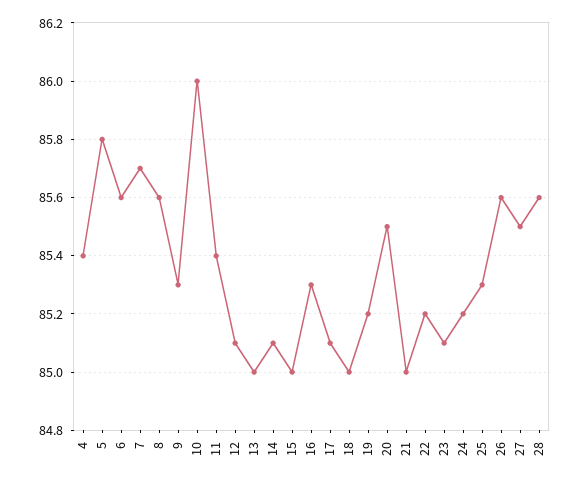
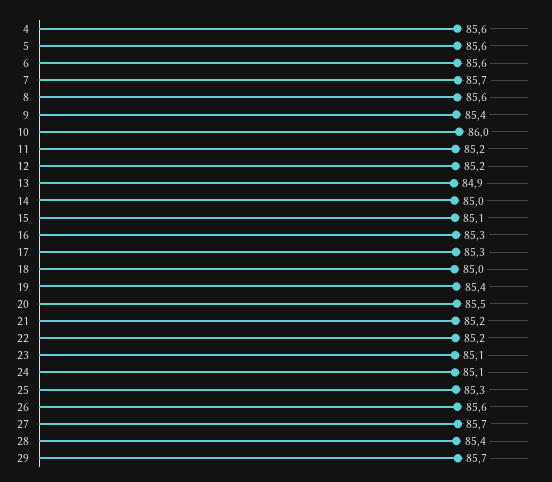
4: 85.4 -> 85.6
5: 85.8 -> 85.6
9: 85.3 -> 85.4
11: 85.4 -> 85.2
12: 85.1 -> 85.2
13: 85 -> 84.9
14: 85.1 -> 85
15: 85 -> 85.1
17: 85.1 -> 85.3
19: 85.2 -> 85.4
21: 85 -> 85.2
24: 85.2 -> 85.1
27: 85.5 -> 85.7
28: 85.6 -> 85.4
29: none -> 85.7

